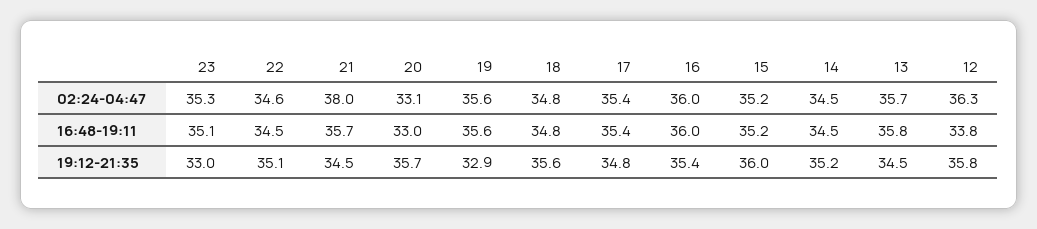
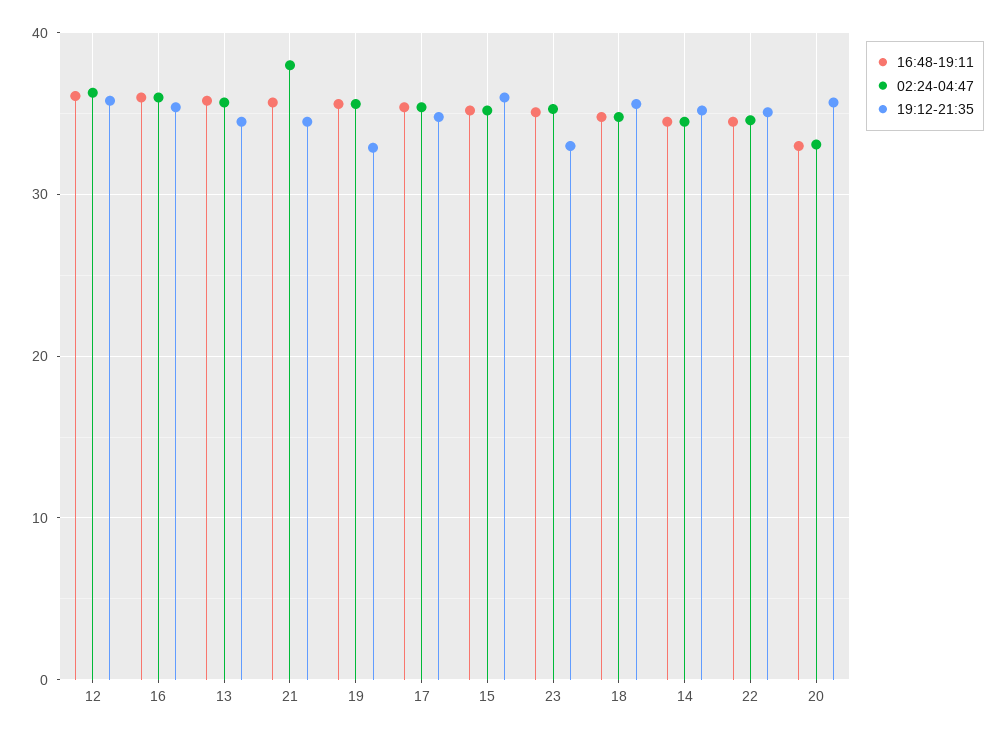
16:48-19:11, 12: 33.8 -> 36

